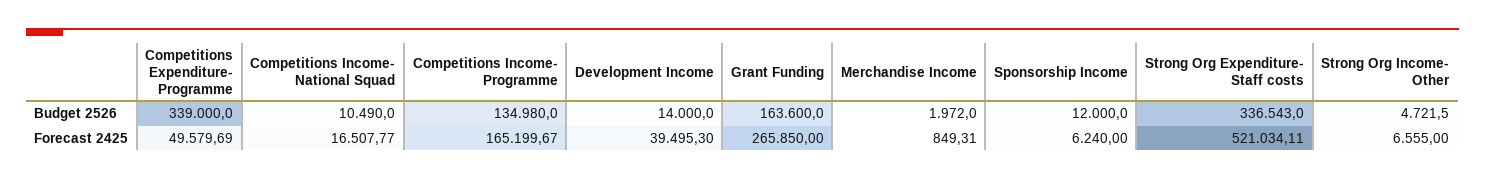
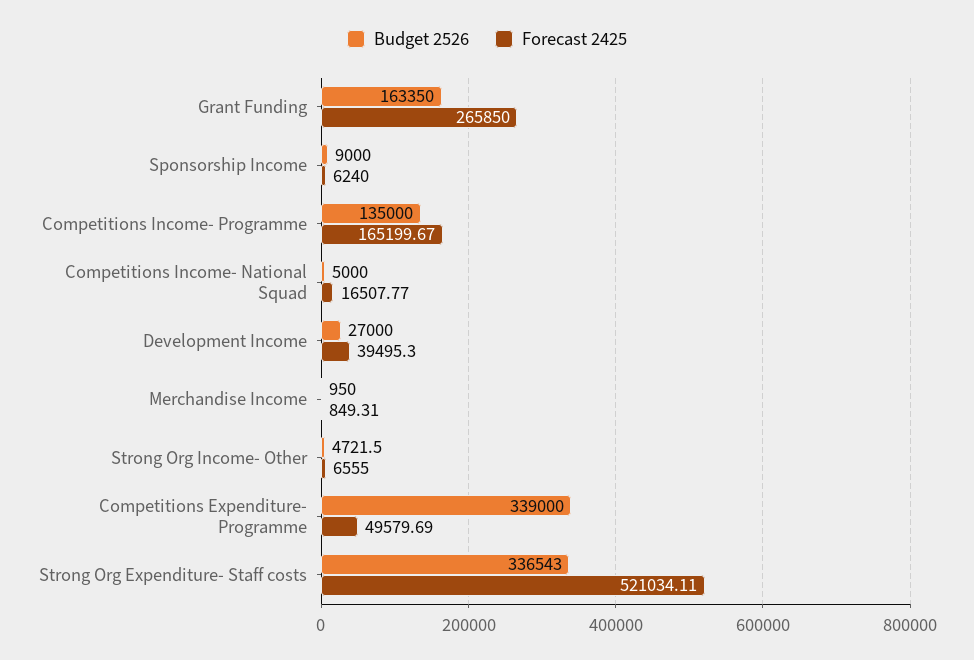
Budget 2526, Competitions Income- National Squad: 10490 -> 5000
Budget 2526, Competitions Income- Programme: 134980 -> 135000
Budget 2526, Development Income: 14000 -> 27000
Budget 2526, Grant Funding: 163600 -> 163350
Budget 2526, Merchandise Income: 1972 -> 950
Budget 2526, Sponsorship Income: 12000 -> 9000

